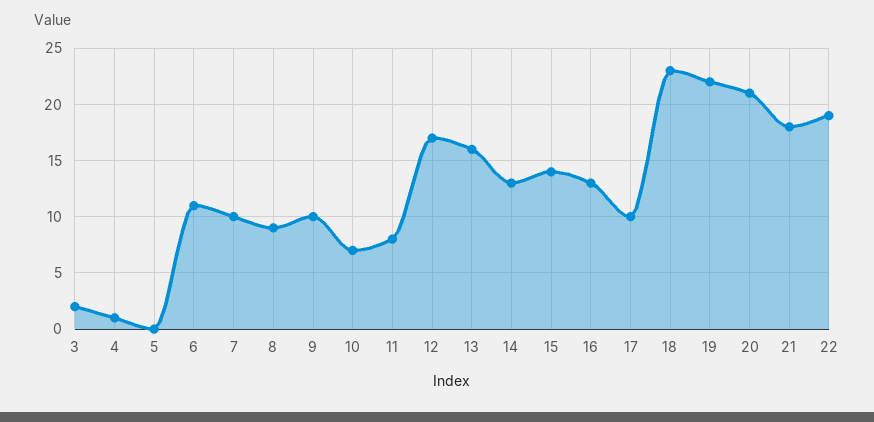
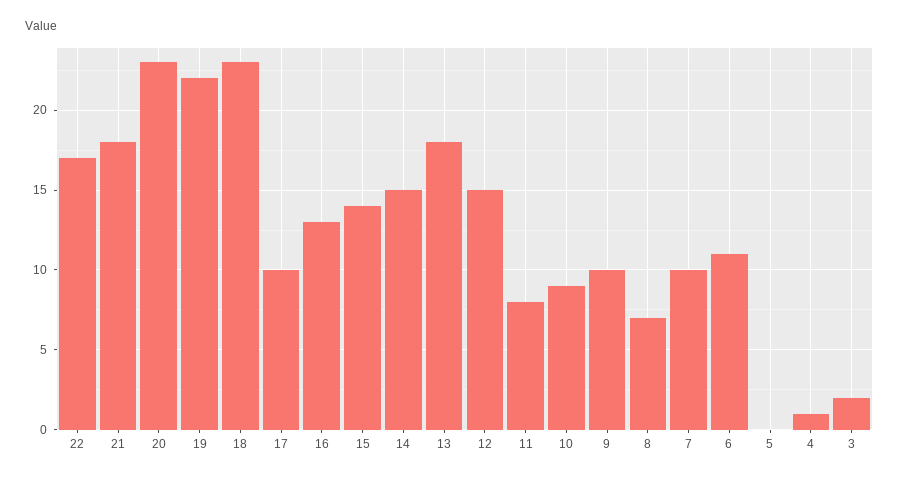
8: 9 -> 7
10: 7 -> 9
12: 17 -> 15
13: 16 -> 18
14: 13 -> 15
20: 21 -> 23
22: 19 -> 17

